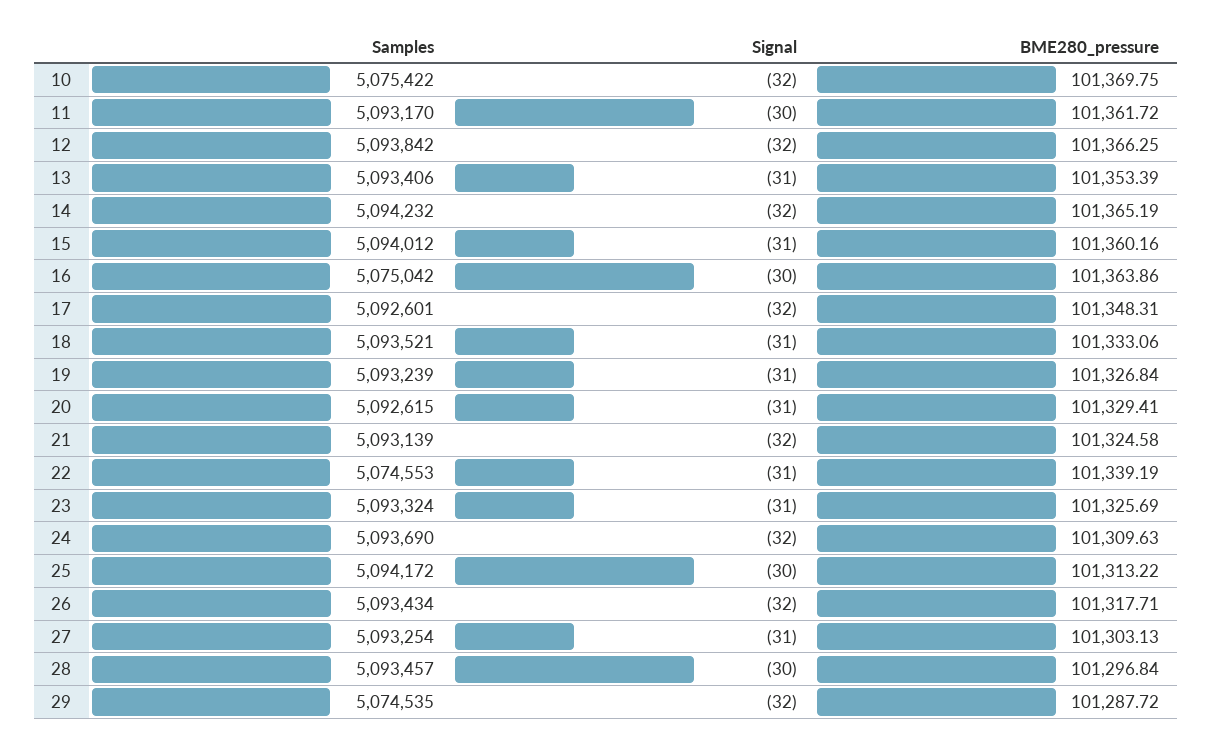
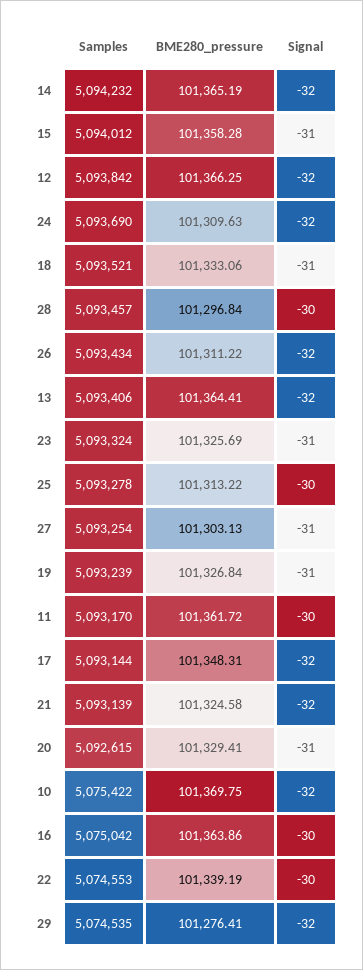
Signal, 13: -31 -> -32
BME280_pressure, 13: 101353.39 -> 101364.41
BME280_pressure, 15: 101360.16 -> 101358.28
Samples, 17: 5092601 -> 5093144
Signal, 22: -31 -> -30
Samples, 25: 5094172 -> 5093278
BME280_pressure, 26: 101317.71 -> 101311.22
BME280_pressure, 29: 101287.72 -> 101276.41

